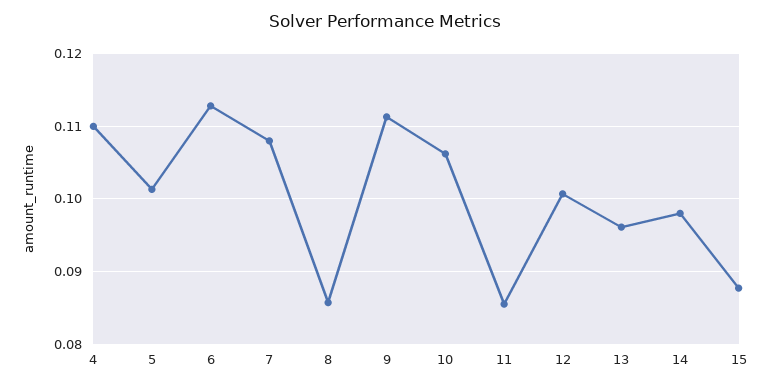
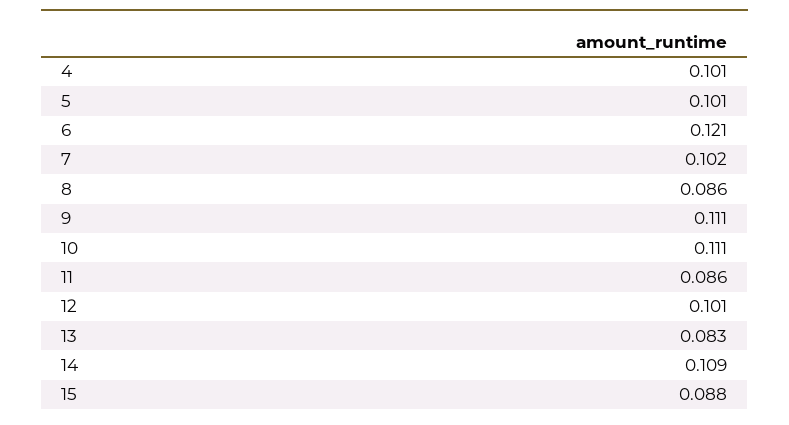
4: 0.11 -> 0.101
6: 0.113 -> 0.121
7: 0.108 -> 0.102
10: 0.106 -> 0.111
13: 0.096 -> 0.083
14: 0.098 -> 0.109

